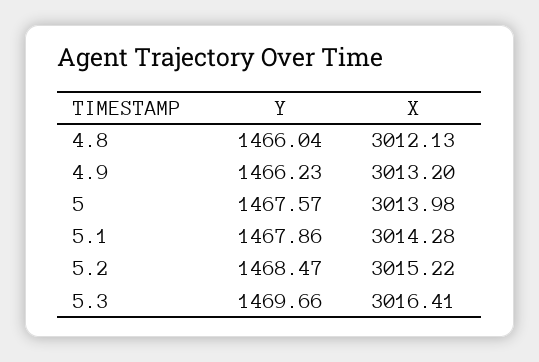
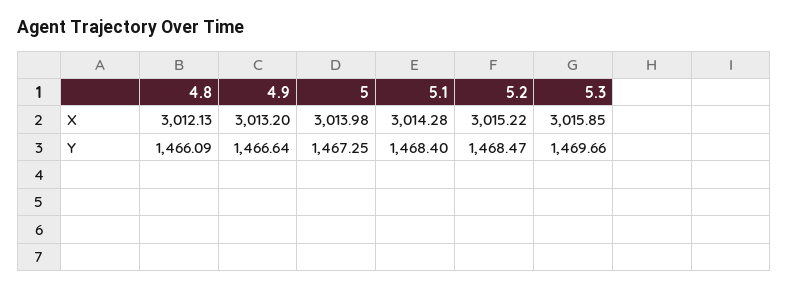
Y, 4.8: 1466.04 -> 1466.09
Y, 4.9: 1466.23 -> 1466.64
Y, 5: 1467.57 -> 1467.25
Y, 5.1: 1467.86 -> 1468.4
X, 5.3: 3016.41 -> 3015.85

